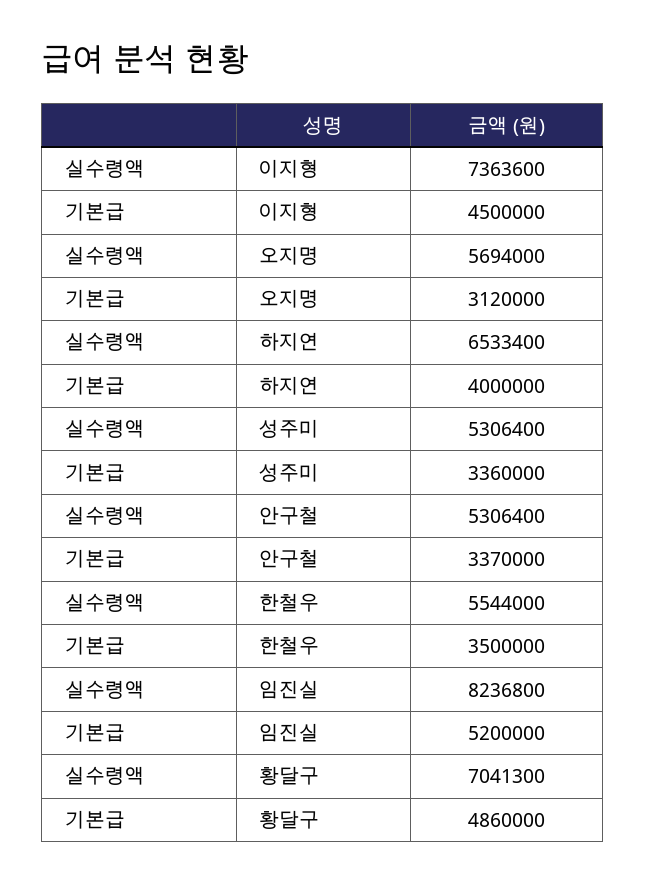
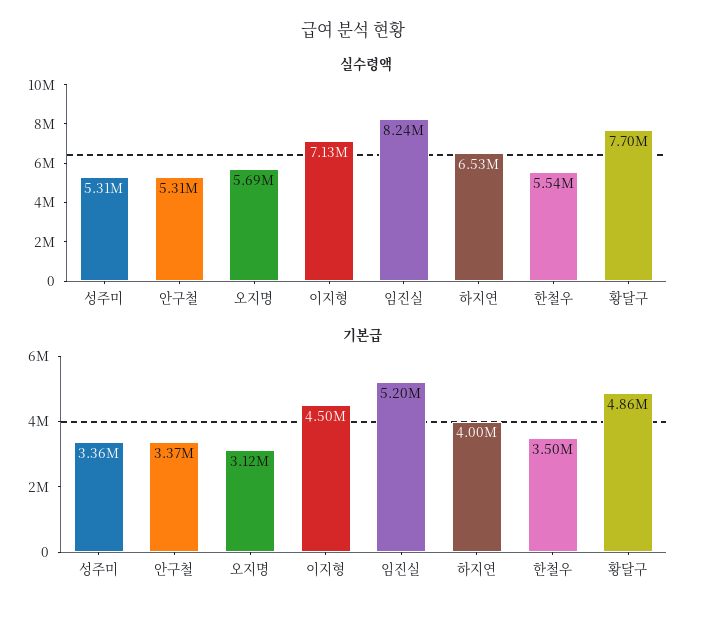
실수령액, 이지형: 7363600 -> 7130000
실수령액, 황달구: 7041300 -> 7700000

